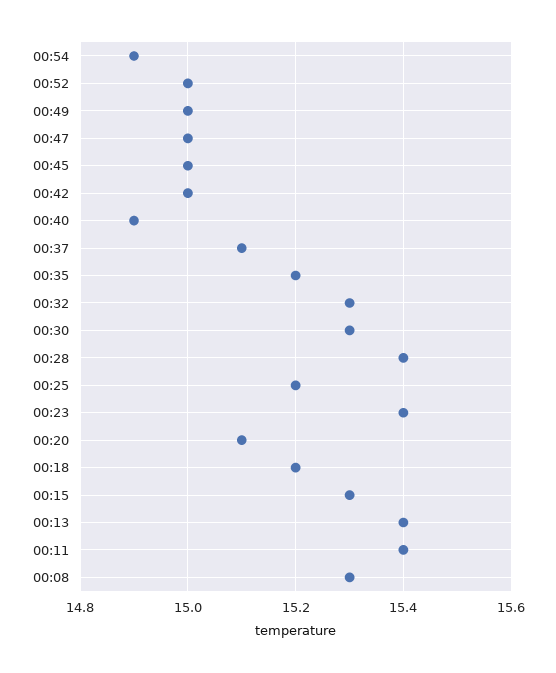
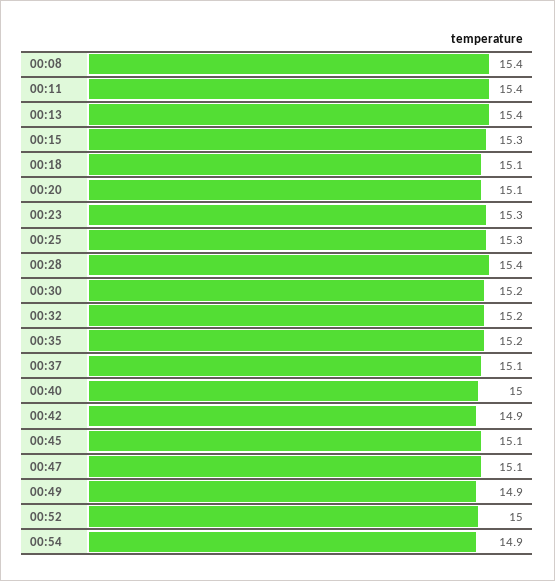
00:49: 15 -> 14.9
00:47: 15 -> 15.1
00:45: 15 -> 15.1
00:42: 15 -> 14.9
00:40: 14.9 -> 15
00:32: 15.3 -> 15.2
00:30: 15.3 -> 15.2
00:25: 15.2 -> 15.3
00:23: 15.4 -> 15.3
00:18: 15.2 -> 15.1
00:08: 15.3 -> 15.4

